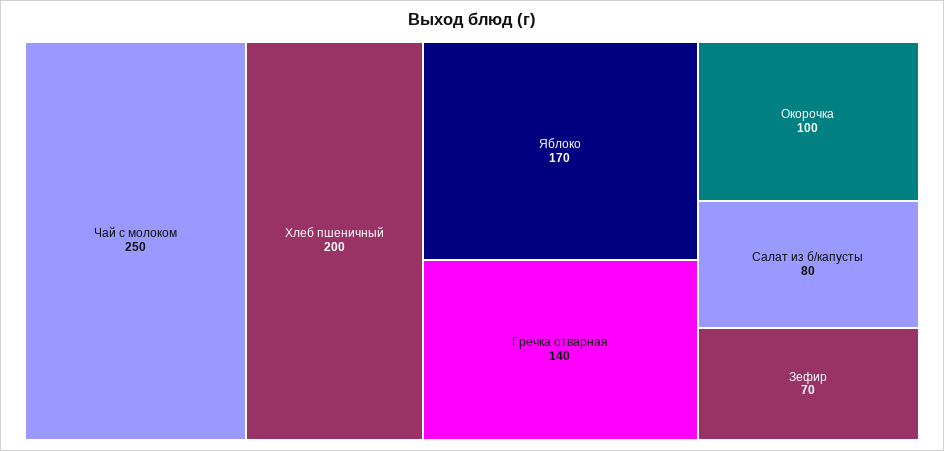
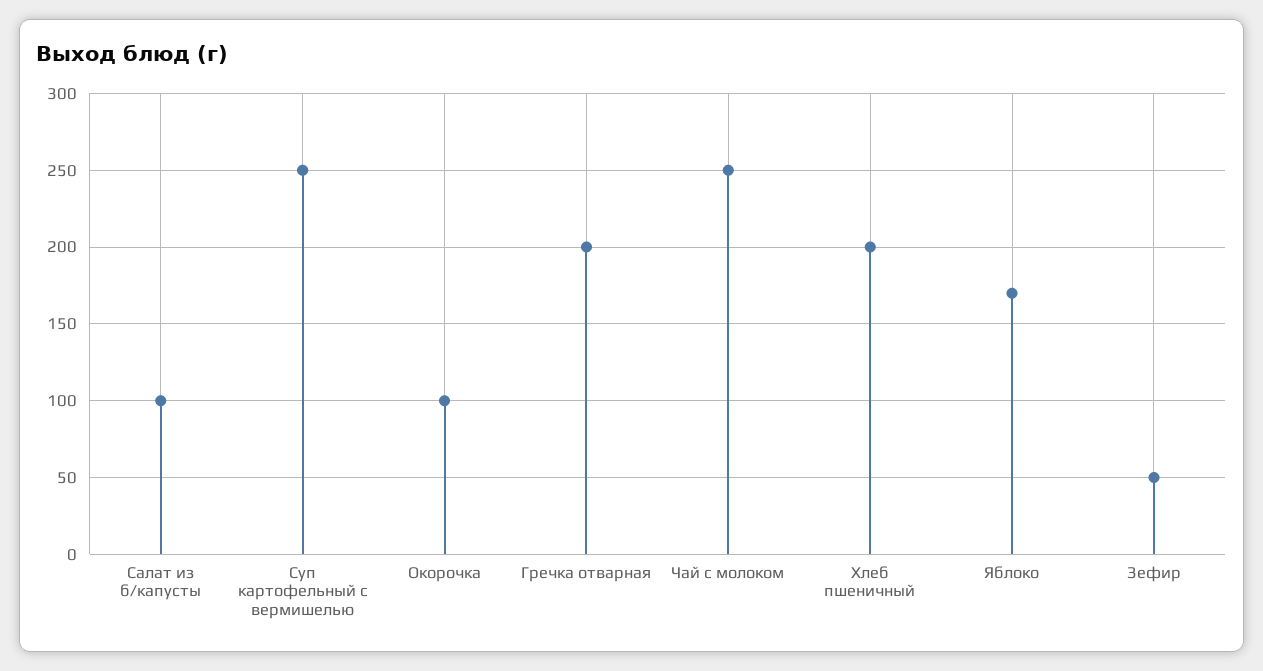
Гречка отварная: 140 -> 200
Салат из б/капусты: 80 -> 100
Зефир: 70 -> 50
Суп картофельный с вермишелью: none -> 250

